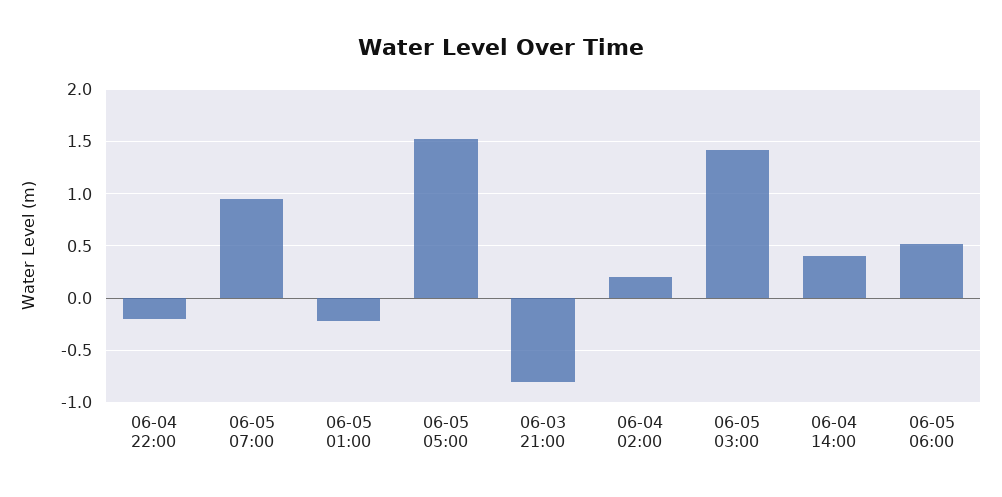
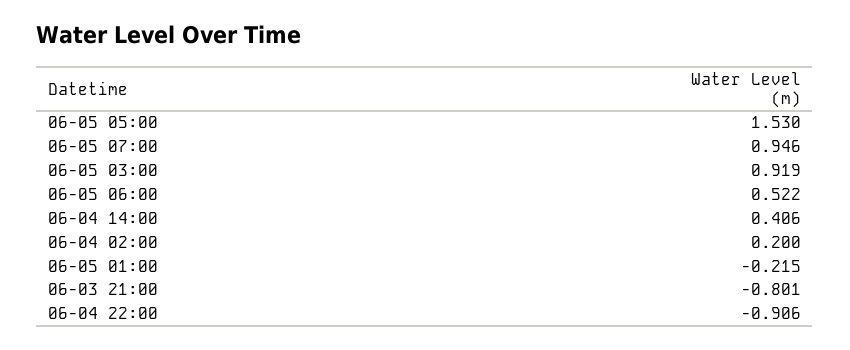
06-04 22:00: -0.2 -> -0.906
06-05 03:00: 1.4 -> 0.919

